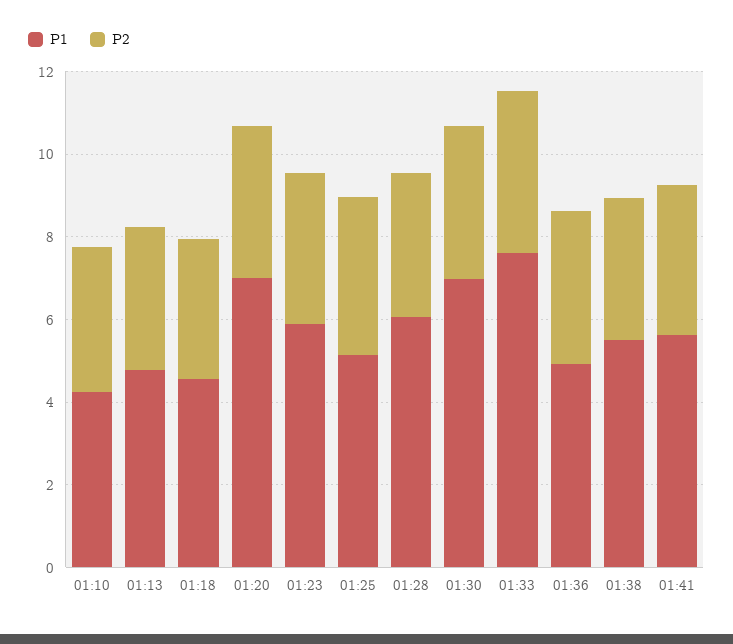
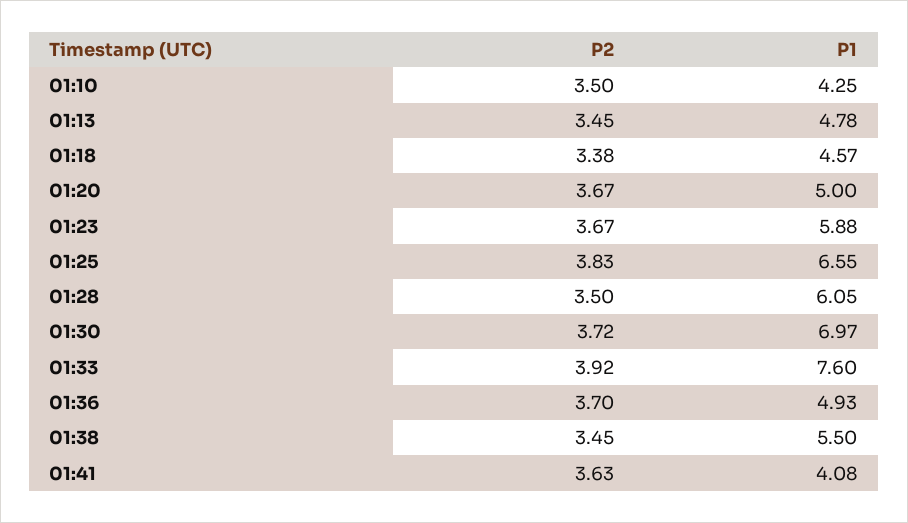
P1, 01:20: 7 -> 5
P1, 01:25: 5 -> 6.55
P1, 01:41: 5.5 -> 4.08

